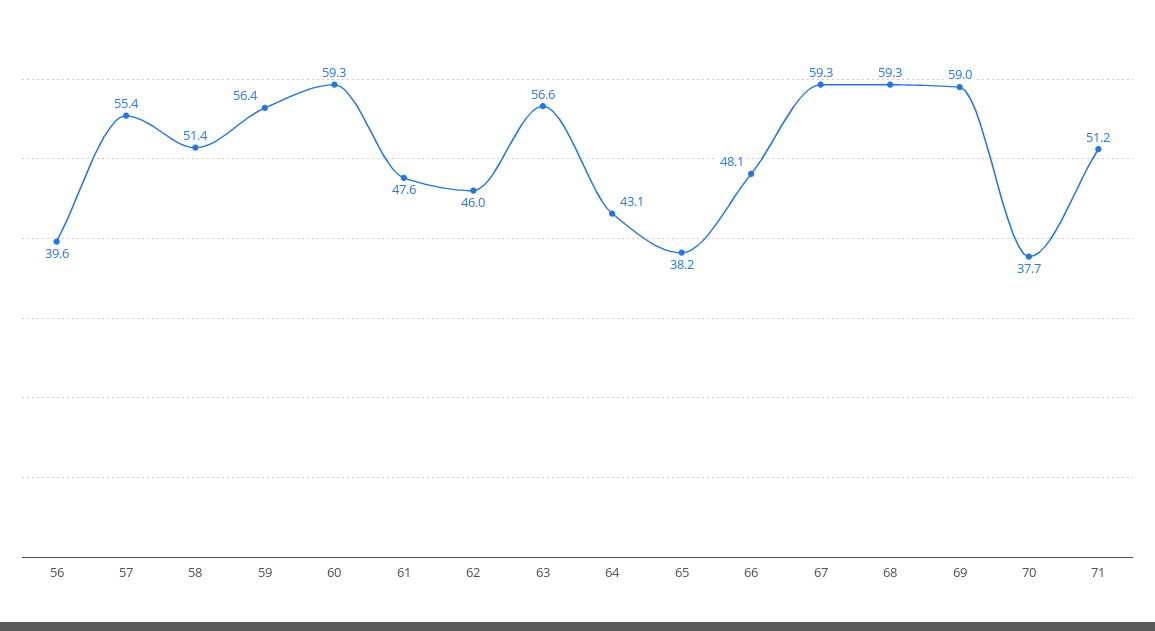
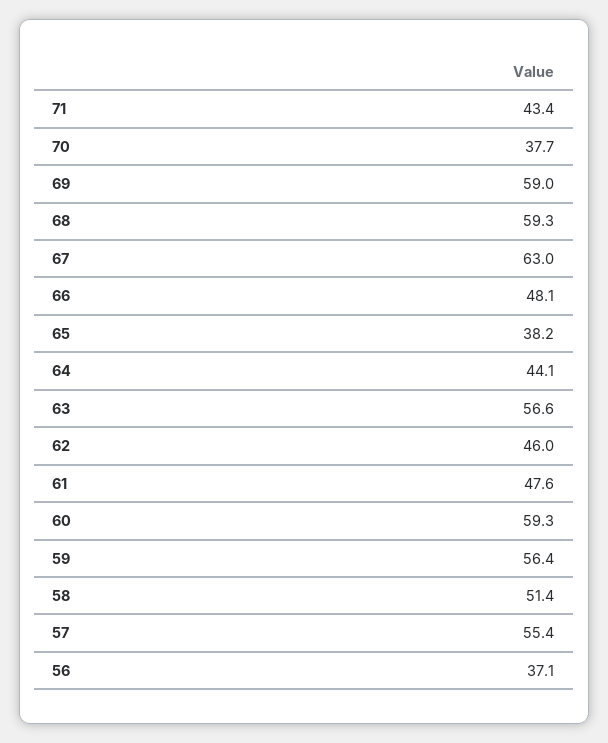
56: 39.6 -> 37.1
64: 43.1 -> 44.1
67: 59.3 -> 63
71: 51.2 -> 43.4

